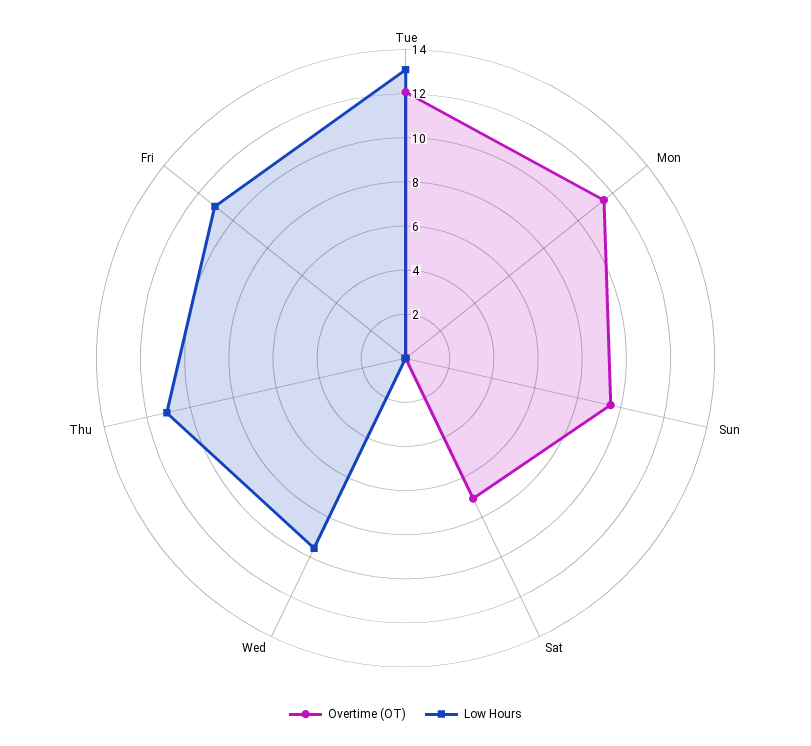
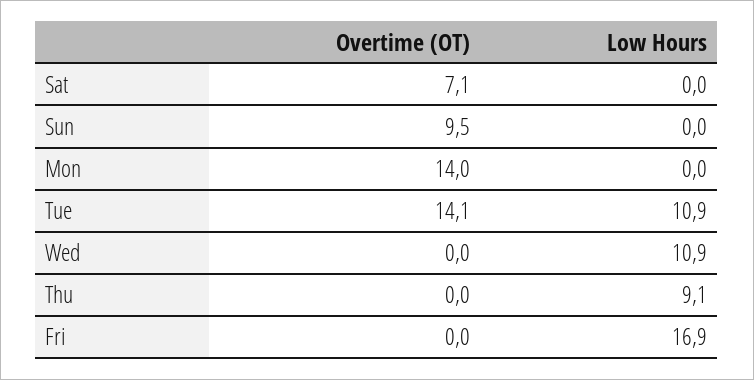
Overtime (OT), Tue: 12 -> 14.1
Low Hours, Tue: 13 -> 10.9
Overtime (OT), Mon: 11.5 -> 14
Low Hours, Wed: 9.5 -> 10.9
Low Hours, Thu: 11 -> 9.1
Low Hours, Fri: 11 -> 16.9

